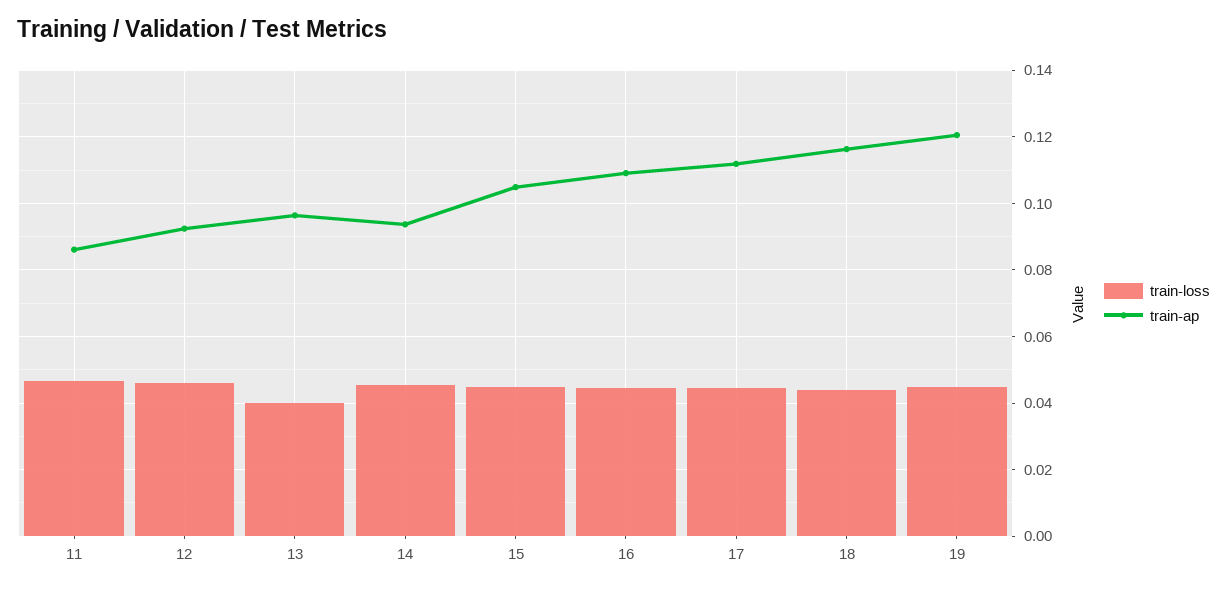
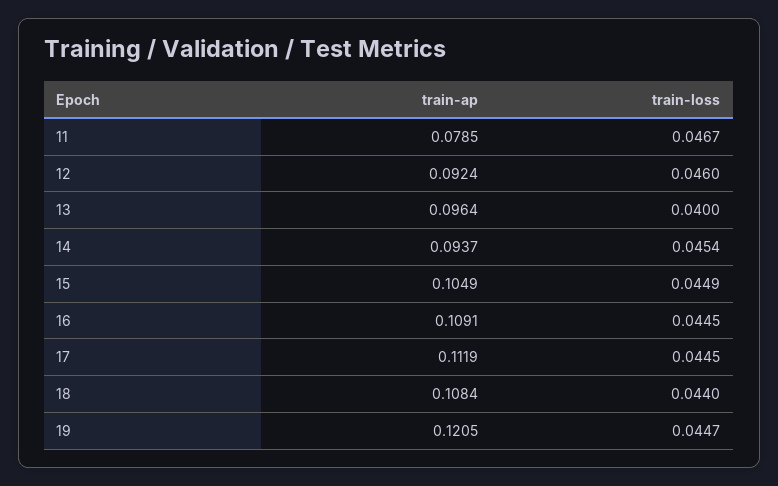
train-ap, 11: 0.086 -> 0.0785
train-ap, 18: 0.116 -> 0.1084

